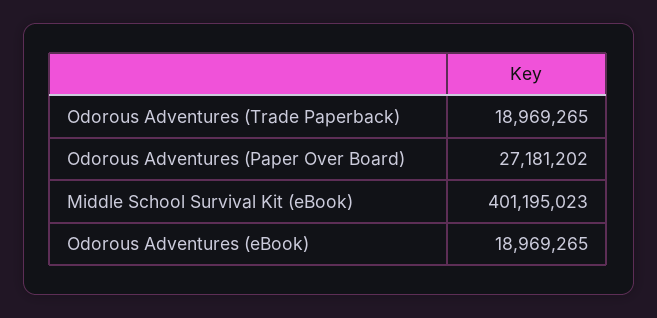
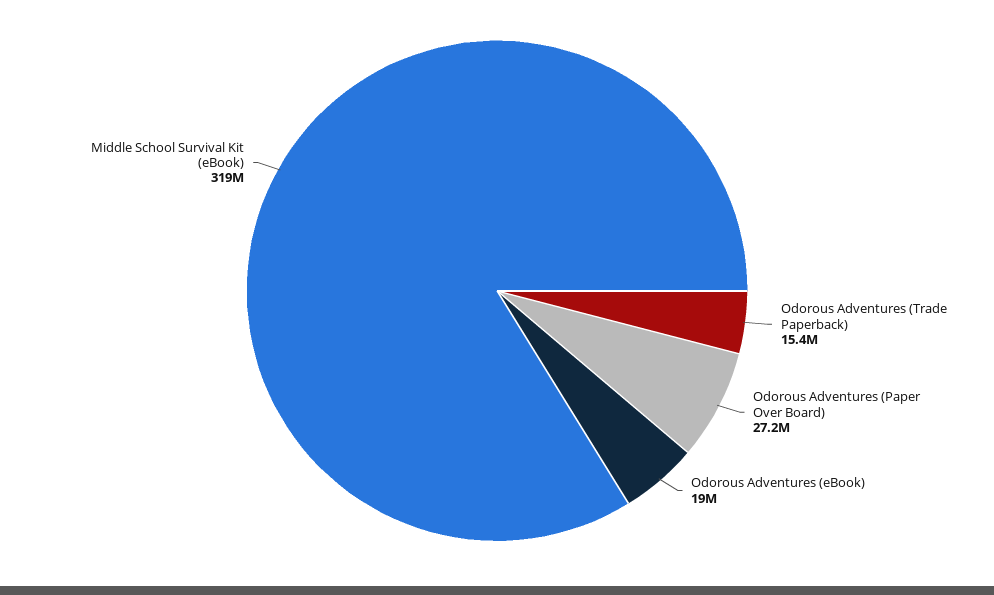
Odorous Adventures (Trade Paperback): 18969265 -> 15400000
Middle School Survival Kit (eBook): 401195023 -> 319000000

